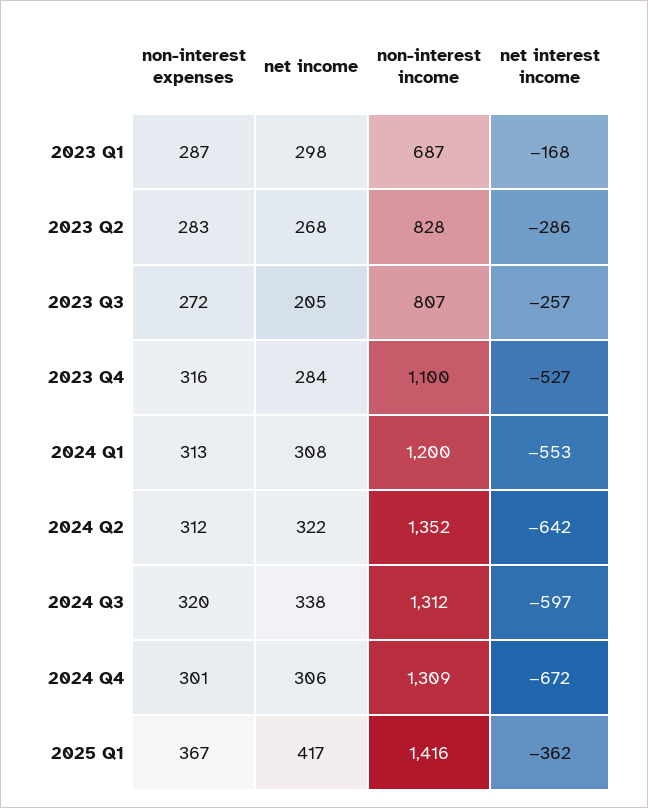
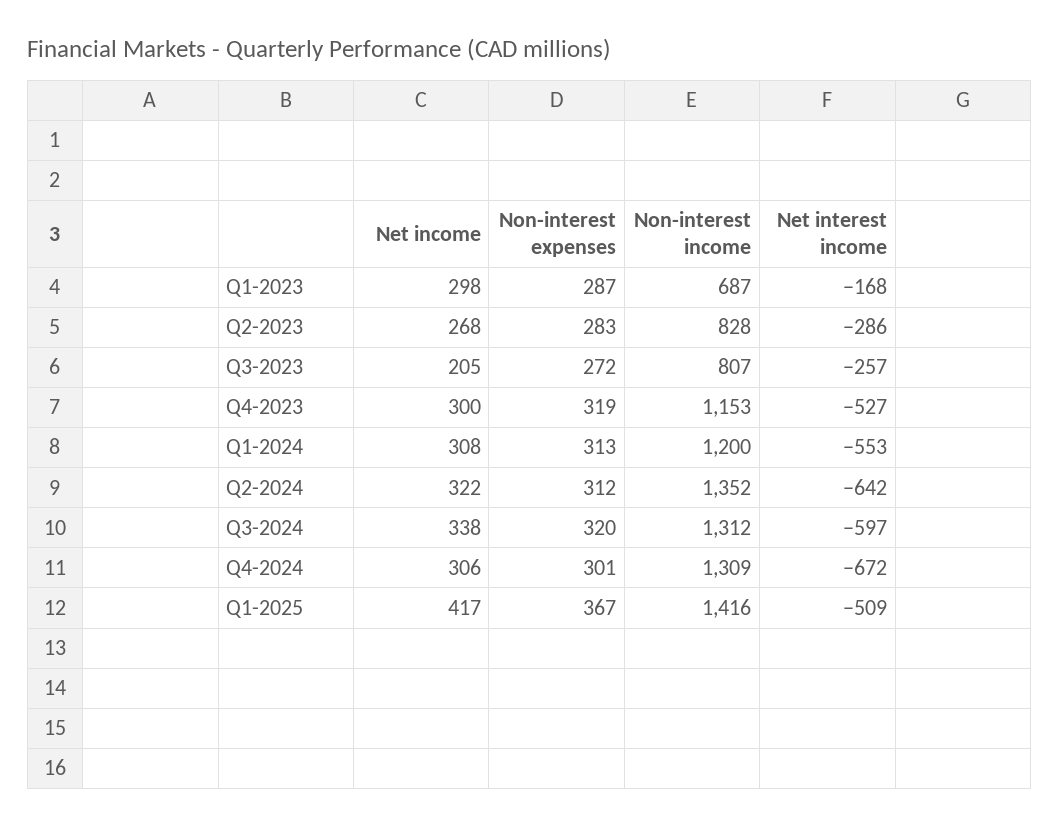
non-interest expenses, 2023 Q4: 316 -> 319
net income, 2023 Q4: 284 -> 300
non-interest income, 2023 Q4: 1100 -> 1153
net interest income, 2025 Q1: -362 -> -509

